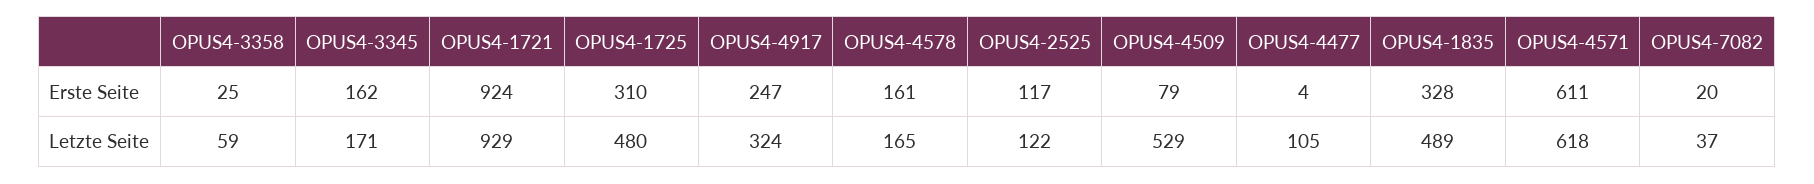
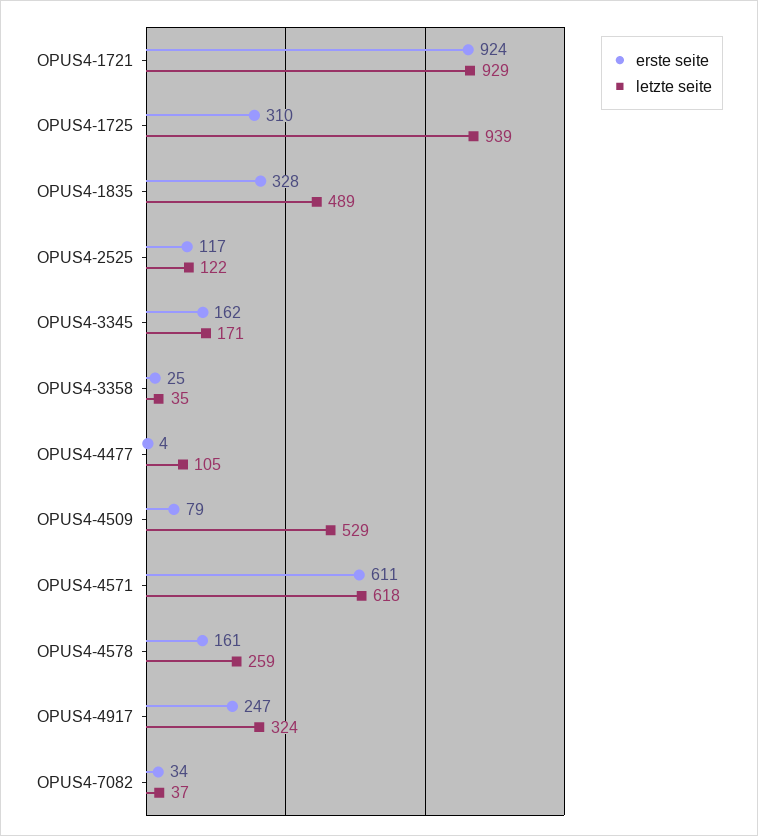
Erste Seite, OPUS4-7082: 20 -> 34
Letzte Seite, OPUS4-3358: 59 -> 35
Letzte Seite, OPUS4-1725: 480 -> 939
Letzte Seite, OPUS4-4578: 165 -> 259

